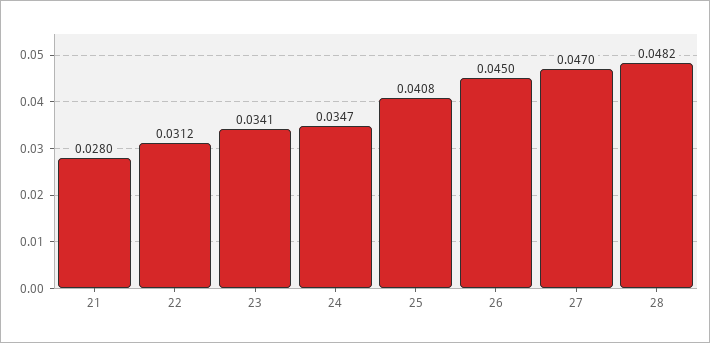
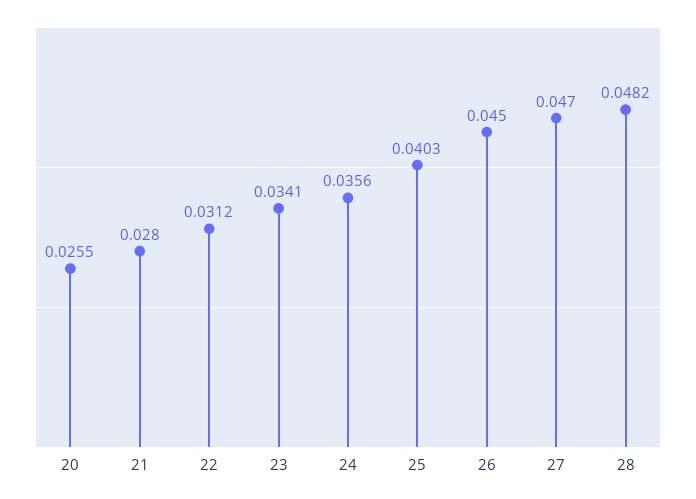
24: 0.0347 -> 0.0356
25: 0.0408 -> 0.0403
20: none -> 0.0255

